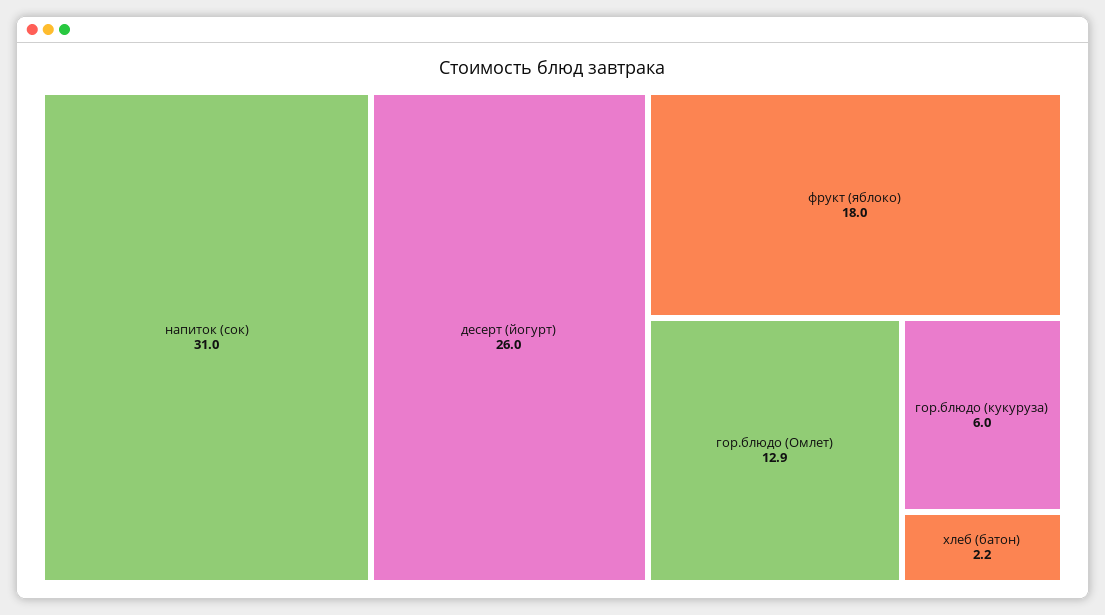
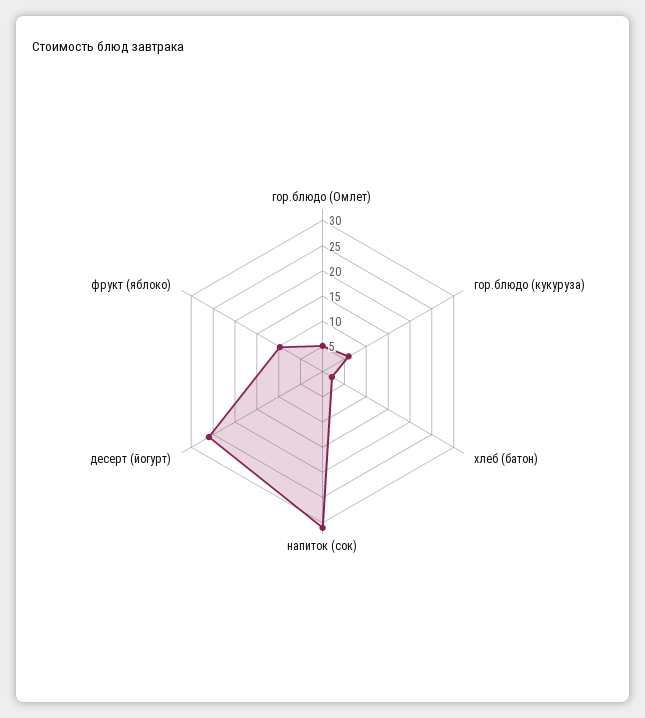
фрукт (яблоко): 18 -> 10
гор.блюдо (Омлет): 12.9 -> 5

